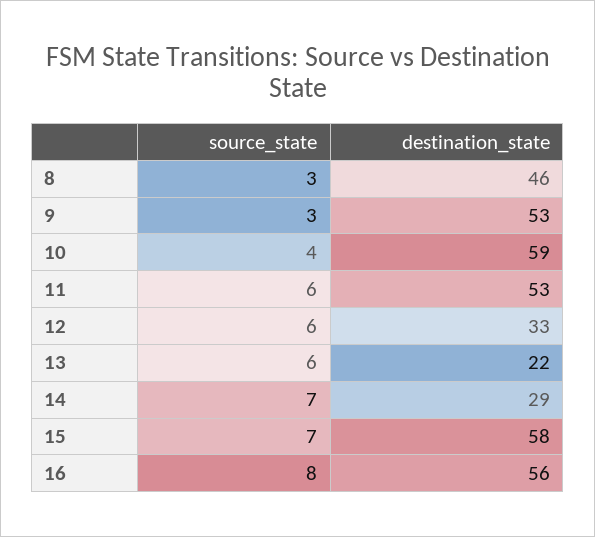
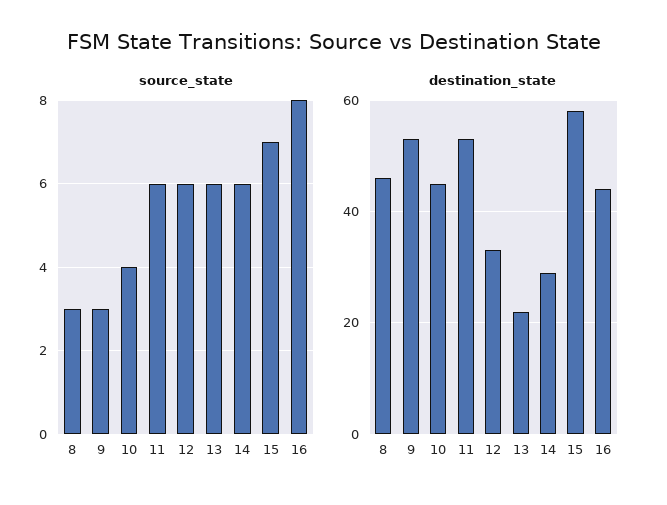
destination_state, 10: 59 -> 45
source_state, 14: 7 -> 6
destination_state, 16: 56 -> 45

